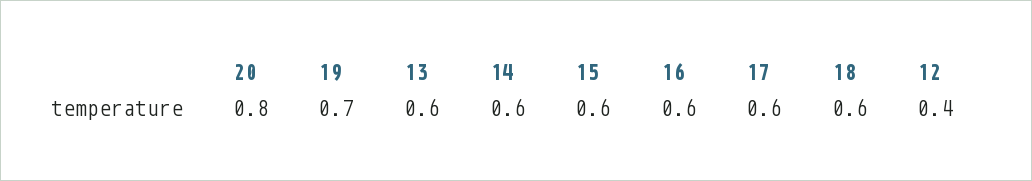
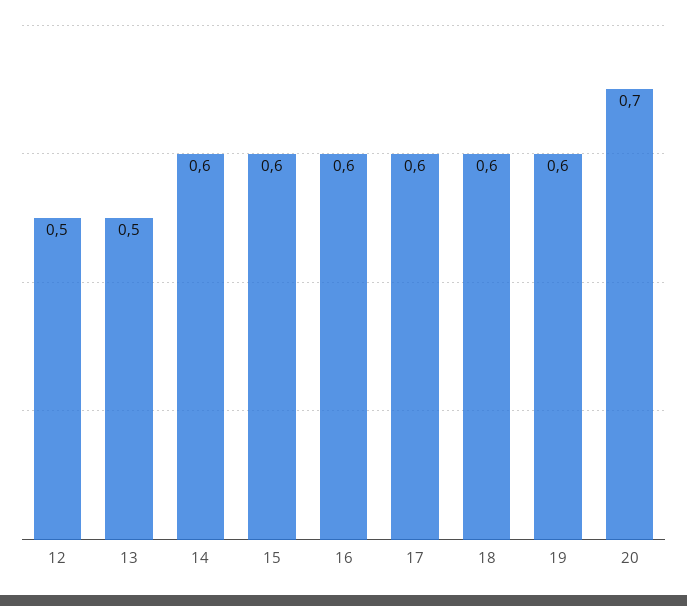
20: 0.8 -> 0.7
19: 0.7 -> 0.6
13: 0.6 -> 0.5
12: 0.4 -> 0.5

